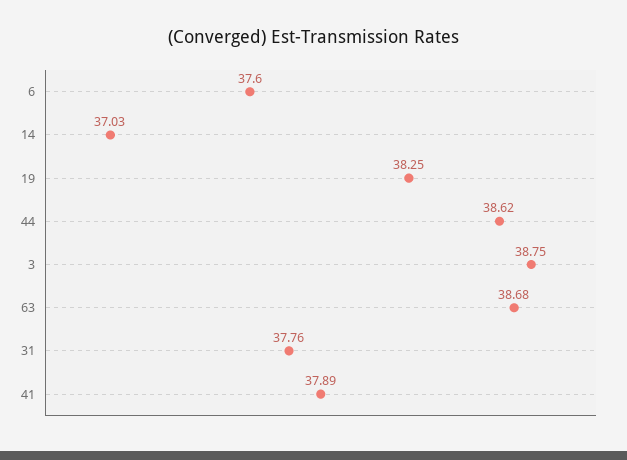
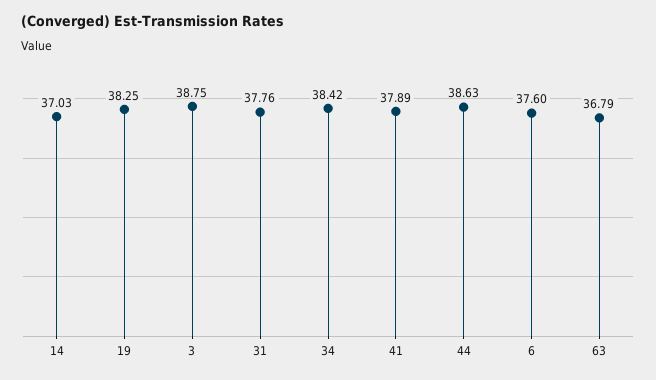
44: 38.62 -> 38.63
63: 38.68 -> 36.79
34: none -> 38.42

